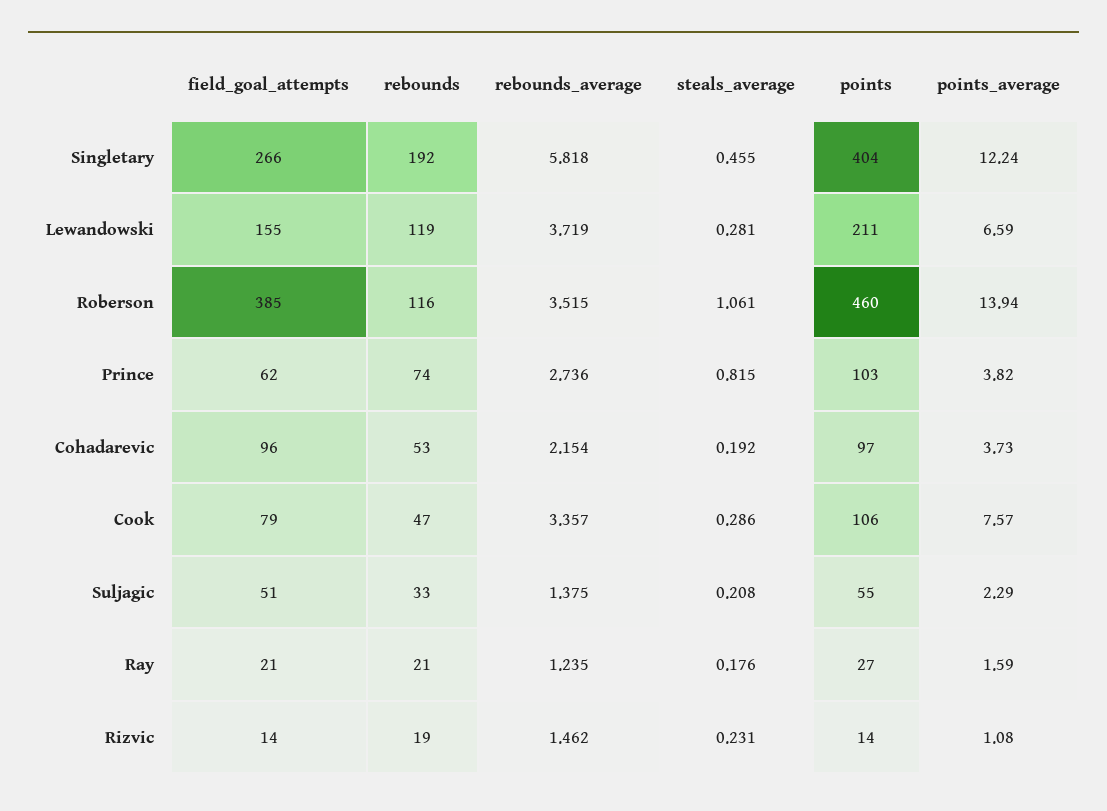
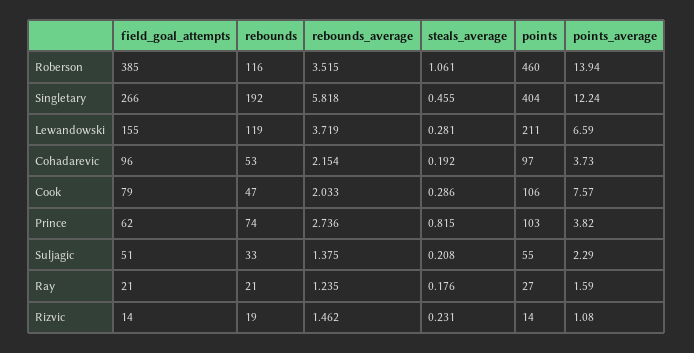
rebounds_average, Cook: 3.357 -> 2.033

